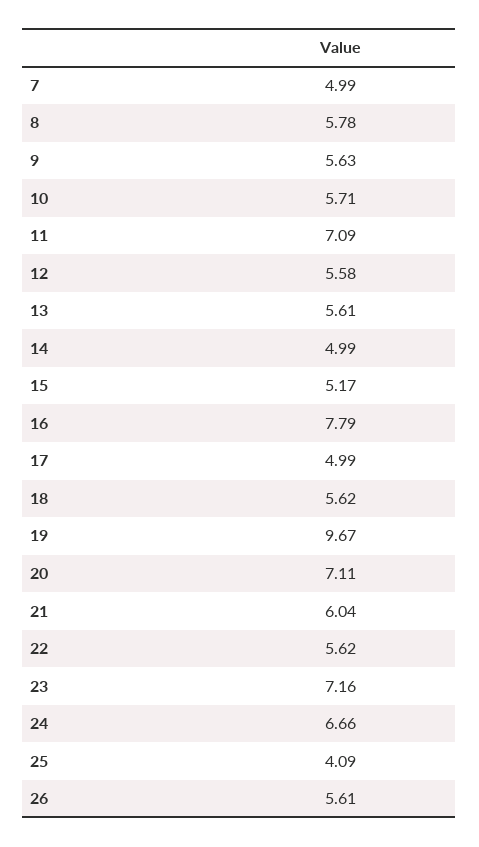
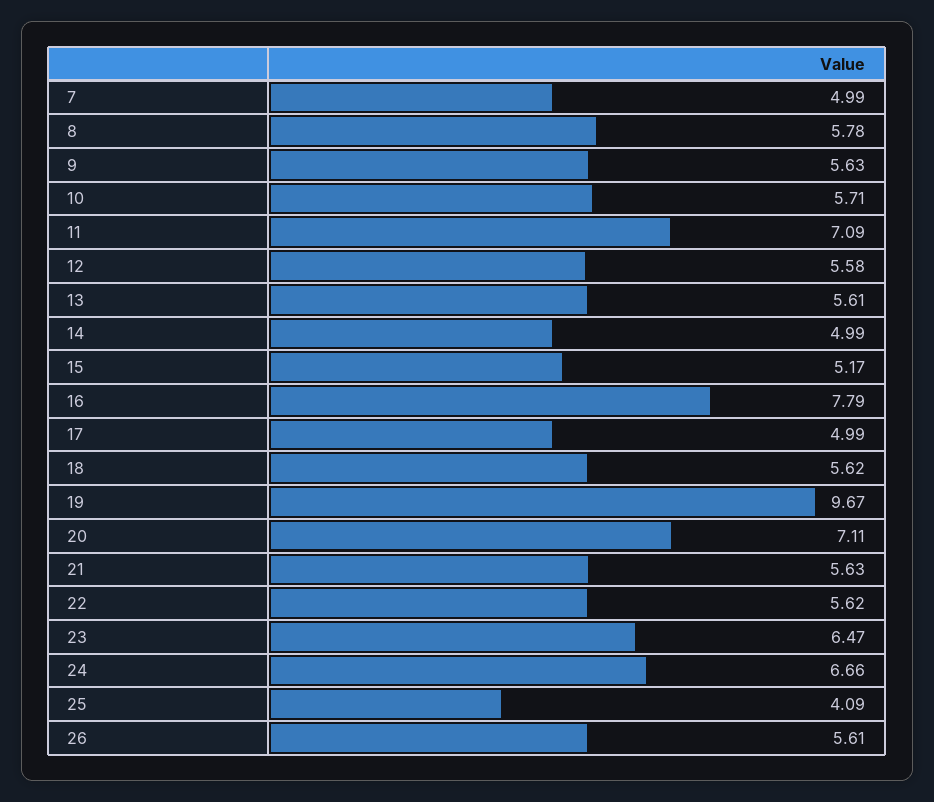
21: 6.04 -> 5.63
23: 7.16 -> 6.47

